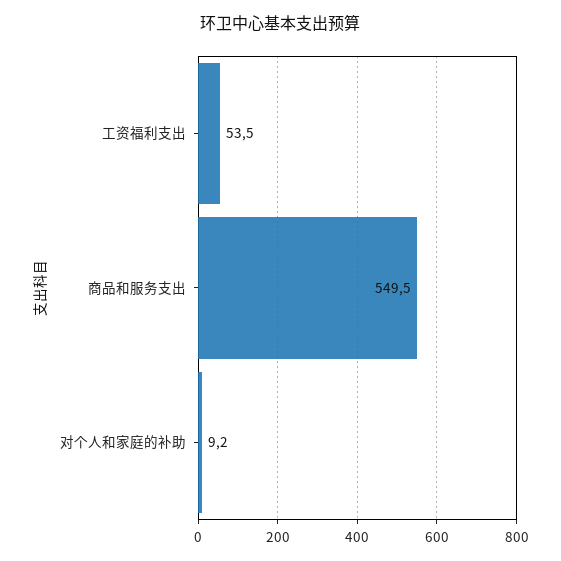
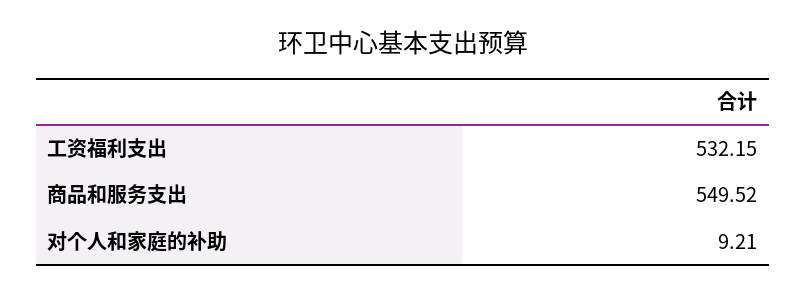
工资福利支出: 53.5 -> 532.15

